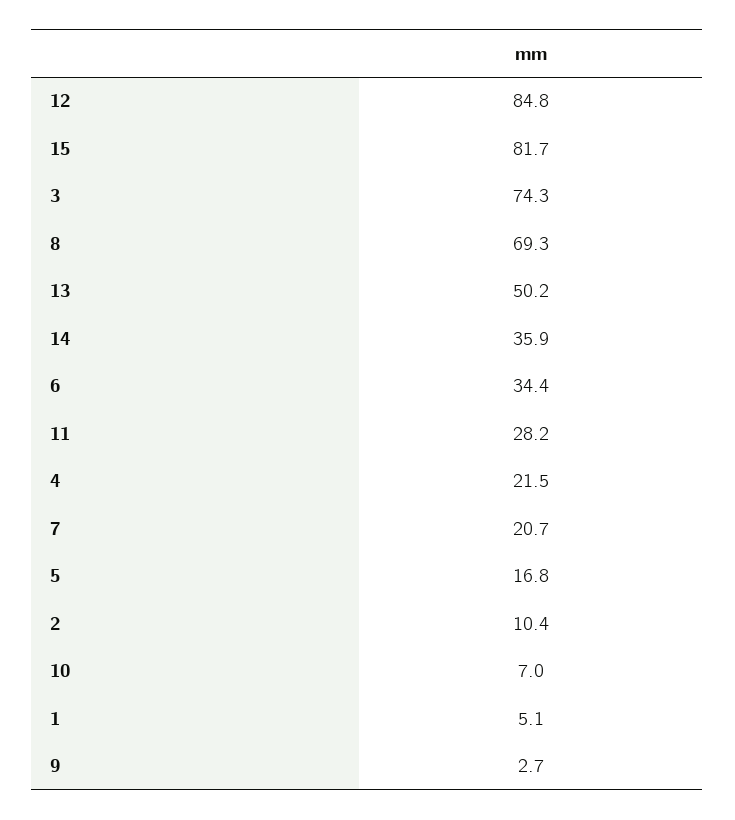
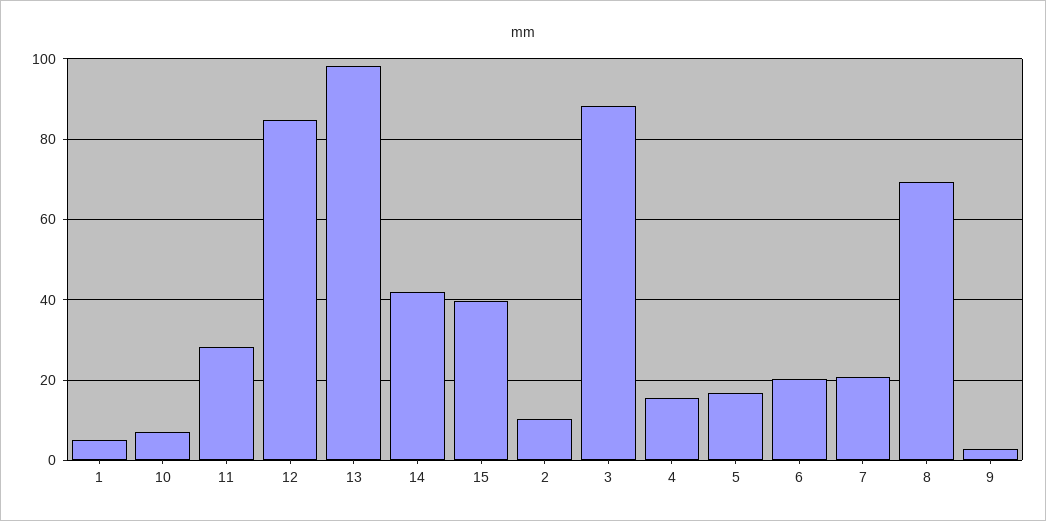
15: 81.7 -> 40
3: 74.3 -> 88
13: 50.2 -> 98
14: 35.9 -> 42
6: 34.4 -> 20
4: 21.5 -> 16

